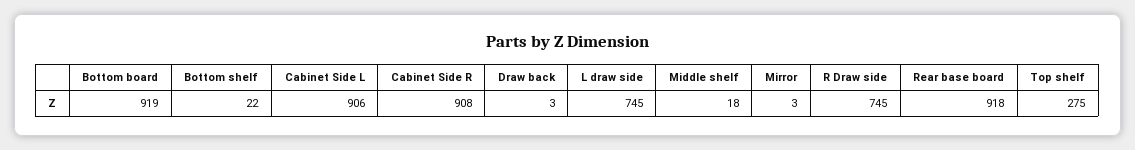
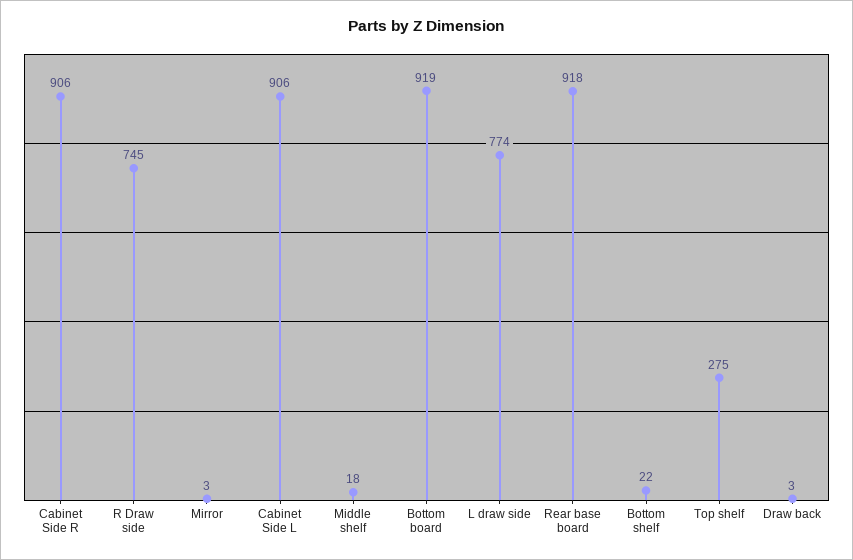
Cabinet Side R: 908 -> 906
L draw side: 745 -> 774

